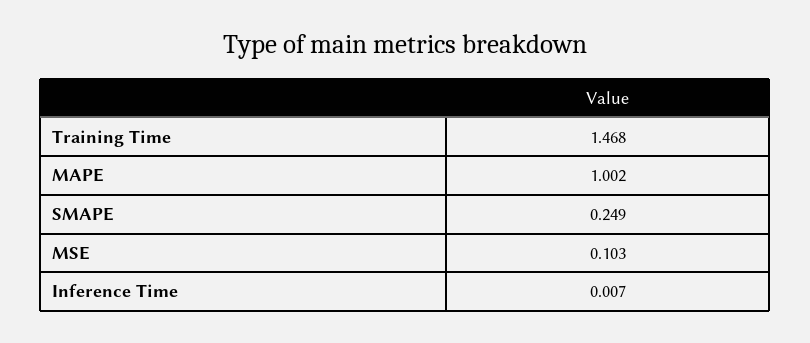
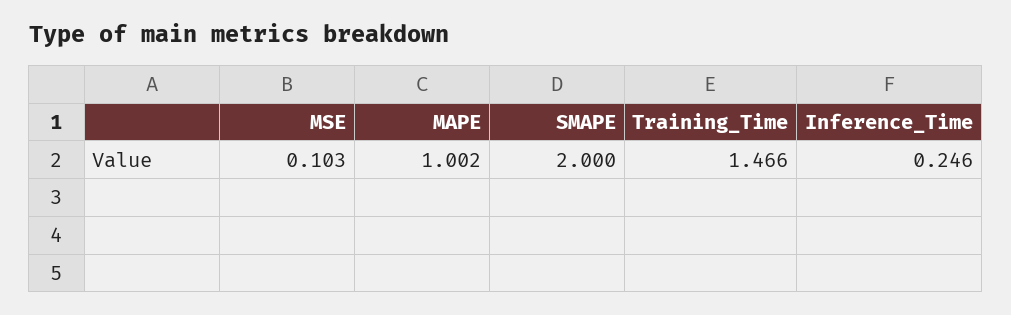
Training Time: 1.468 -> 1.466
SMAPE: 0.249 -> 2
Inference Time: 0.007 -> 0.246

